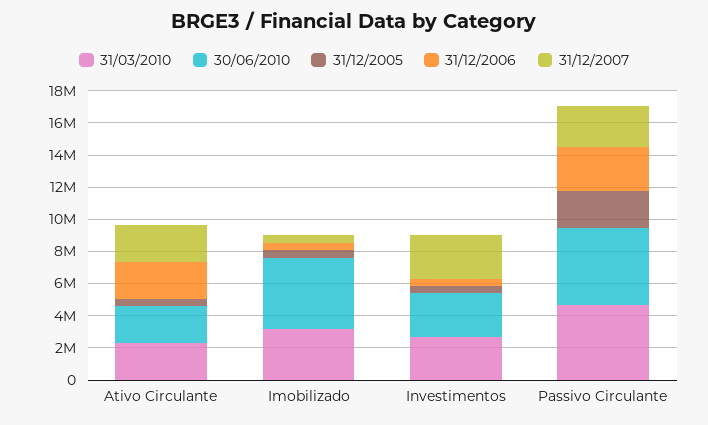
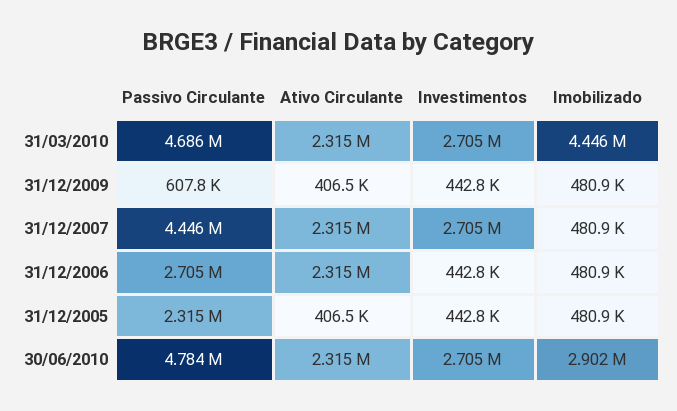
31/03/2010, Imobilizado: 3000000 -> 4446000
30/06/2010, Imobilizado: 4500000 -> 2902000
31/12/2007, Passivo Circulante: 2500000 -> 4446000
31/12/2009, Passivo Circulante: none -> 607800
31/12/2009, Ativo Circulante: none -> 406500
31/12/2009, Investimentos: none -> 442800
31/12/2009, Imobilizado: none -> 480900

